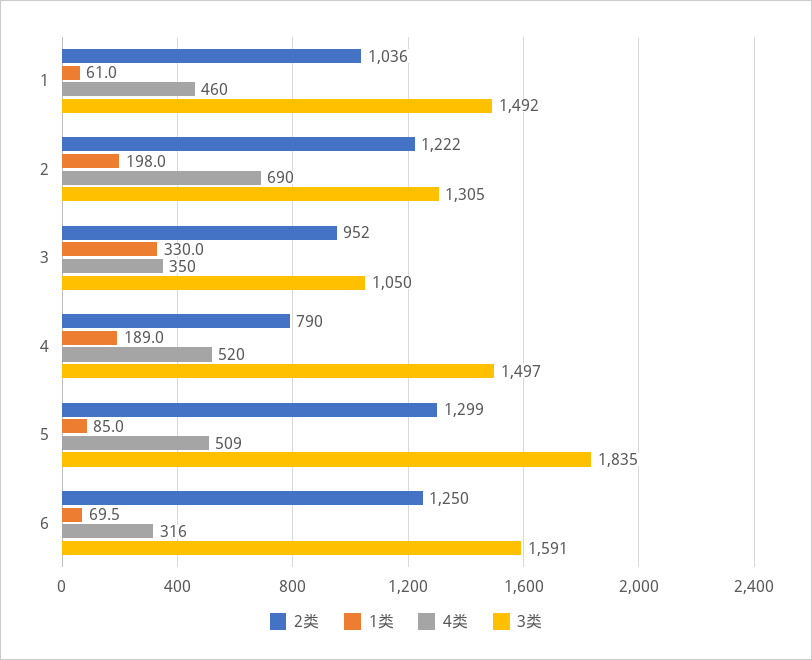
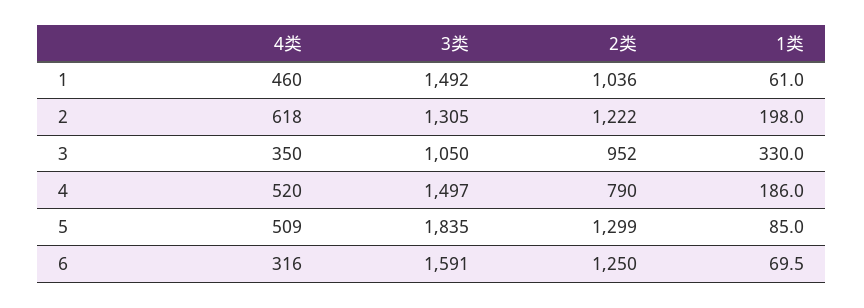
4类, 2: 690 -> 618
1类, 4: 189 -> 186

